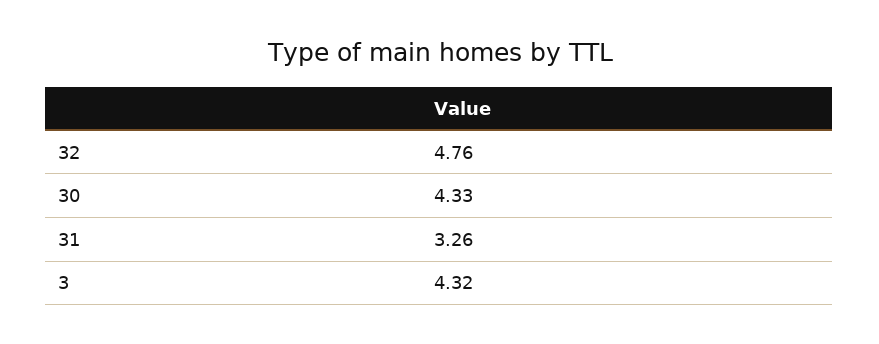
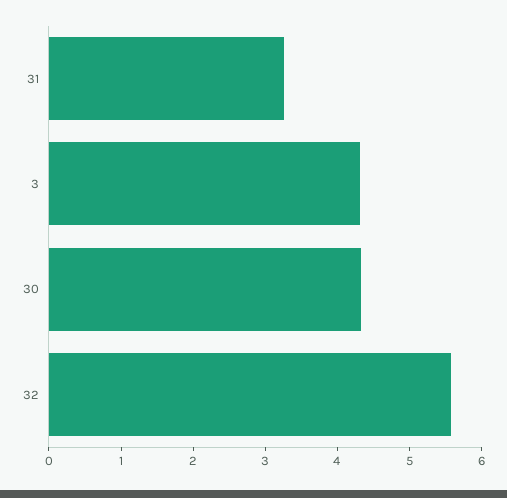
32: 4.76 -> 5.6

